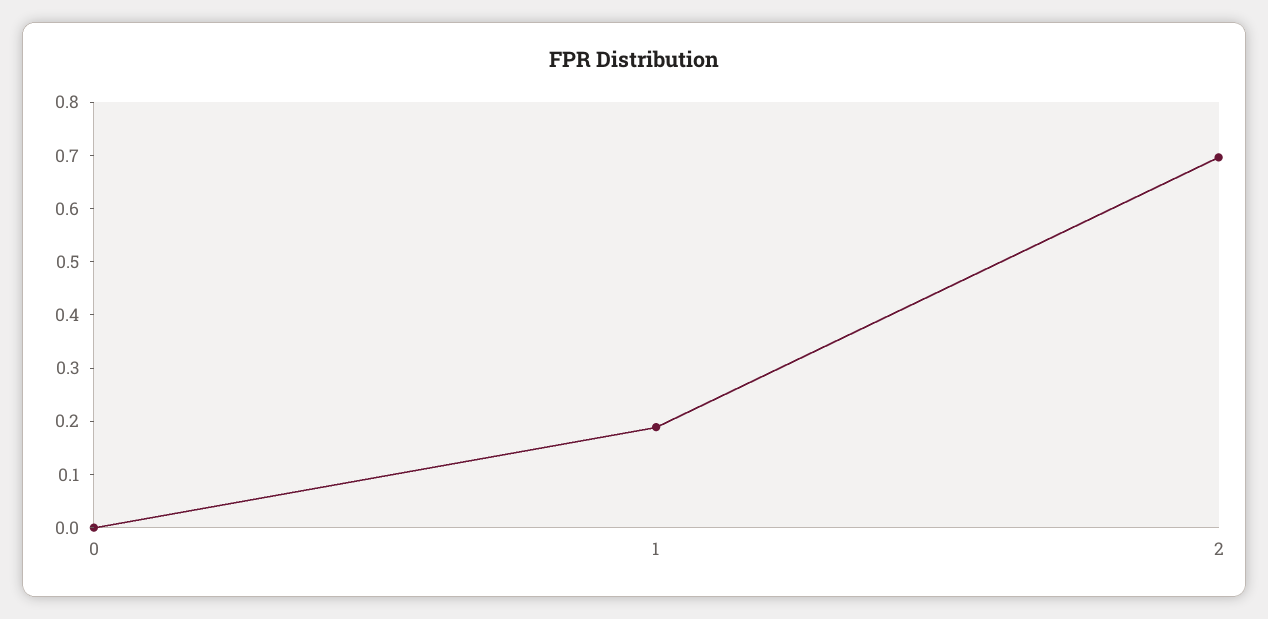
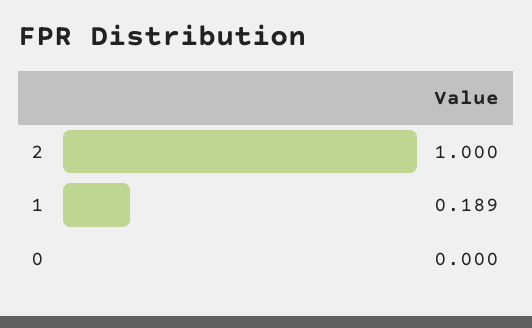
2: 0.7 -> 1

